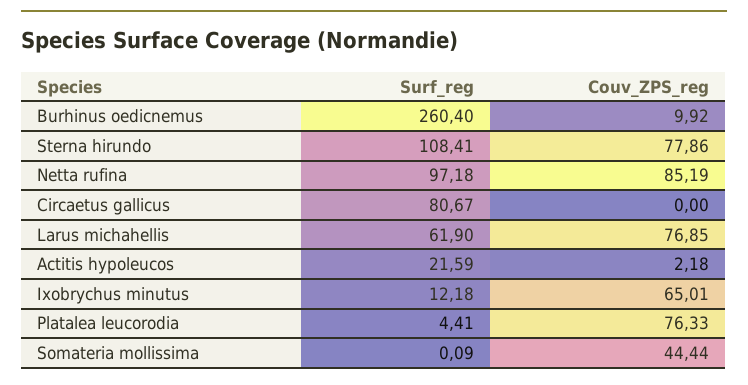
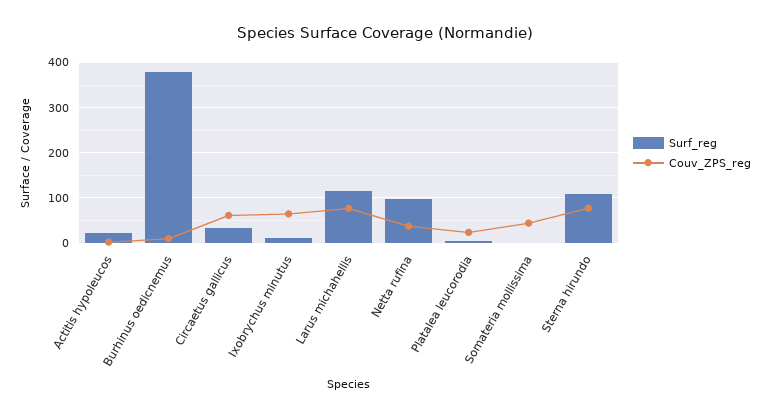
Surf_reg, Burhinus oedicnemus: 260.4 -> 380
Couv_ZPS_reg, Netta rufina: 85.19 -> 40
Surf_reg, Circaetus gallicus: 80.67 -> 40
Couv_ZPS_reg, Circaetus gallicus: 0 -> 60
Surf_reg, Larus michahellis: 61.9 -> 120
Couv_ZPS_reg, Platalea leucorodia: 76.33 -> 20

